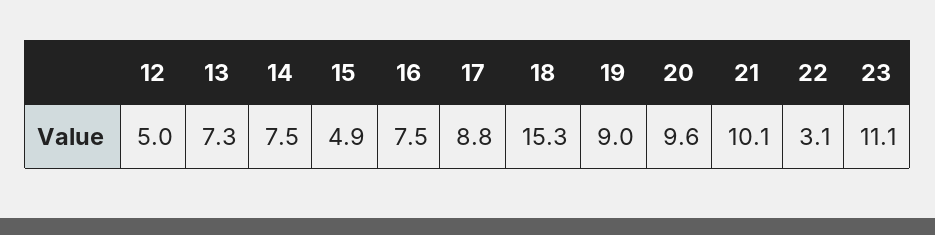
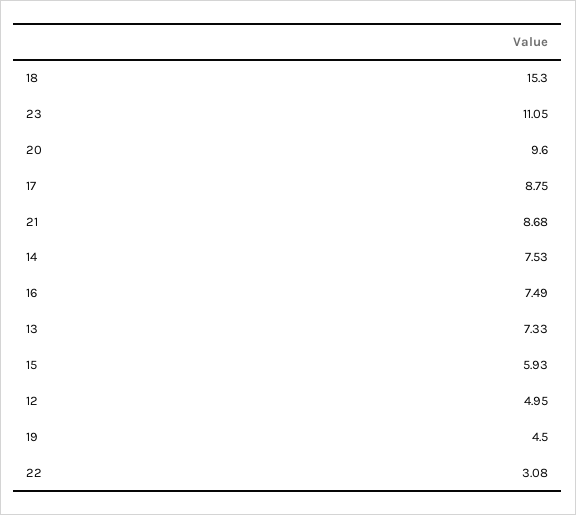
15: 4.9 -> 5.93
19: 9 -> 4.5
21: 10.1 -> 8.68

